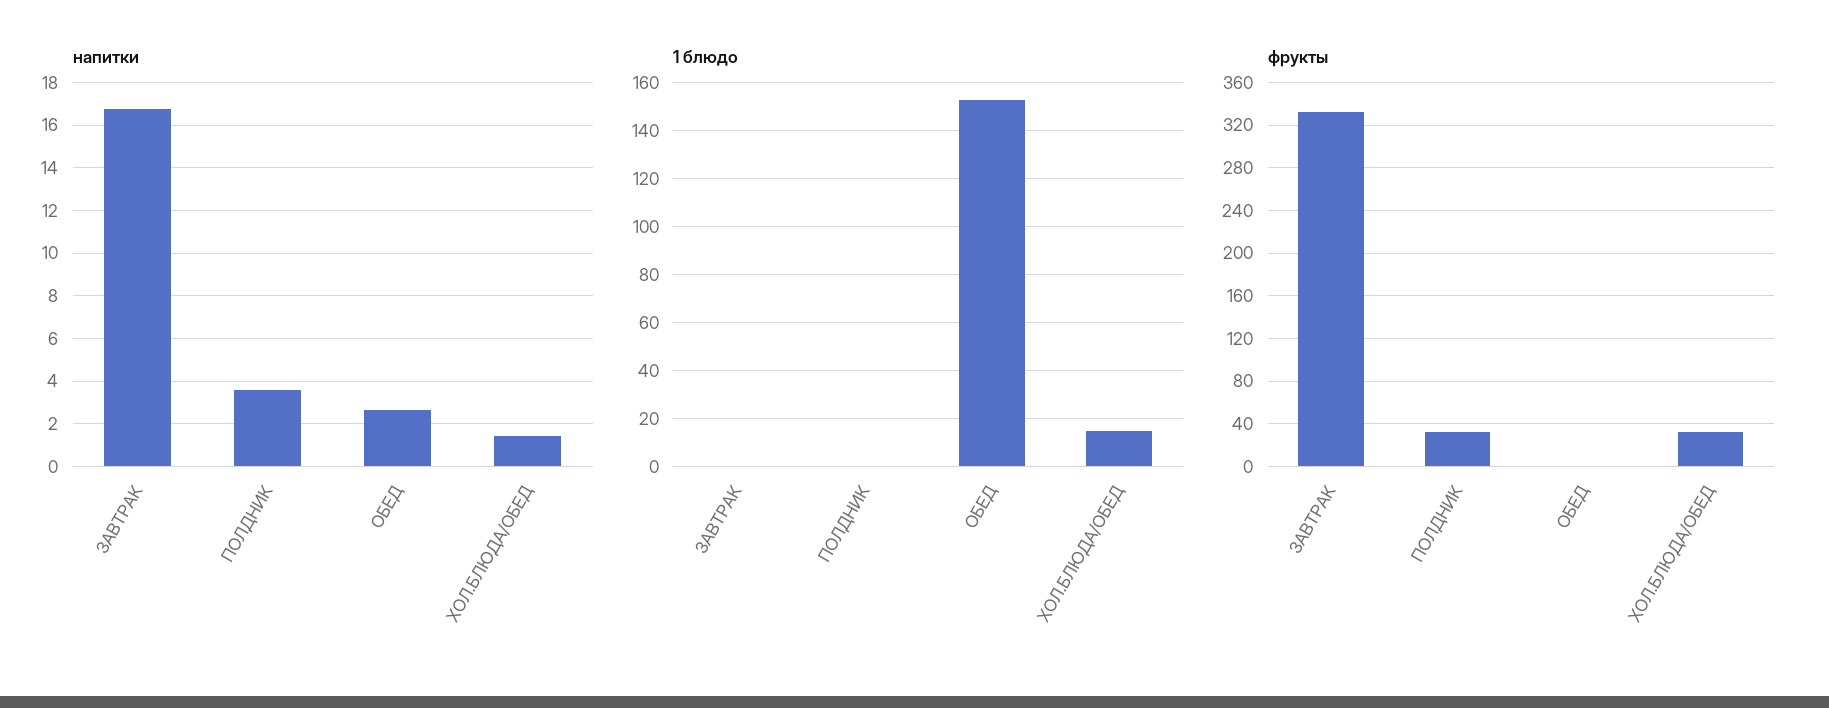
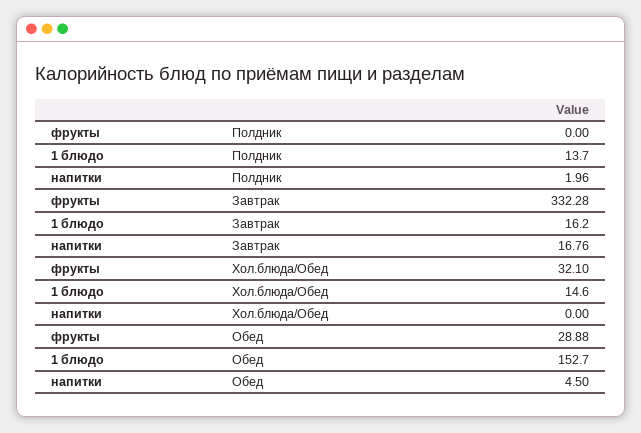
напитки, ПОЛДНИК: 3.5 -> 1.96
напитки, ОБЕД: 2.5 -> 4.5
напитки, ХОЛ.БЛЮДА/ОБЕД: 1.5 -> 0
1 блюдо, ЗАВТРАК: 0 -> 16.2
1 блюдо, ПОЛДНИК: 0 -> 13.7
фрукты, ПОЛДНИК: 30 -> 0
фрукты, ОБЕД: 0 -> 28.88

